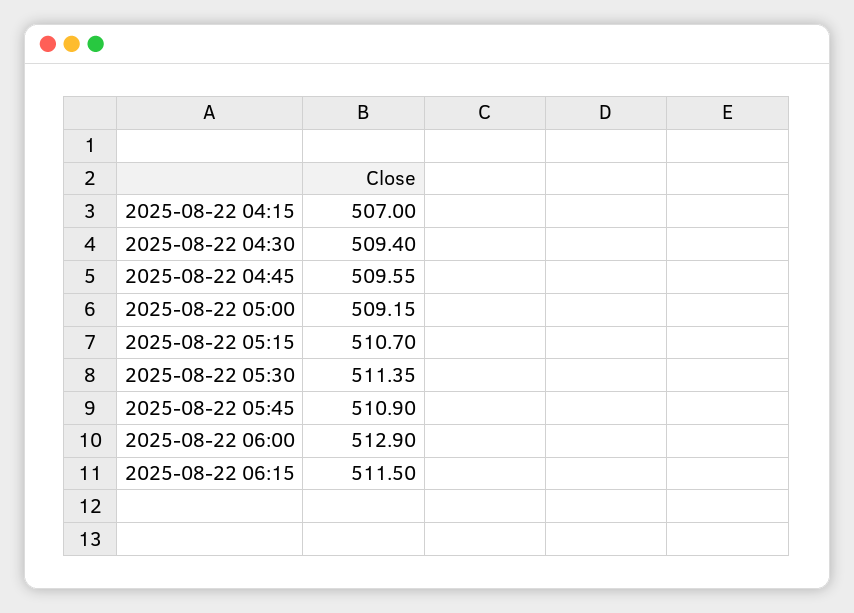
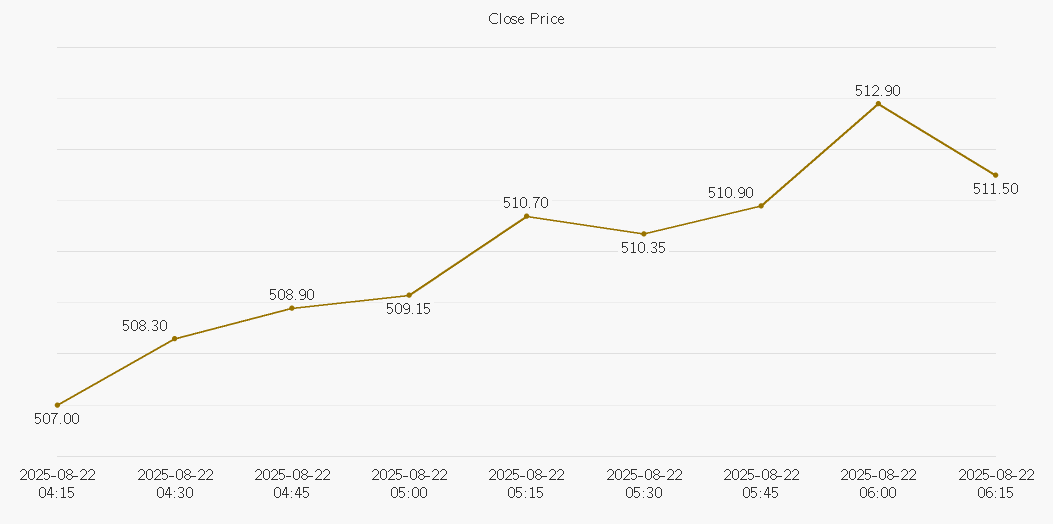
2025-08-22 04:30: 509.4 -> 508.3
2025-08-22 04:45: 509.55 -> 508.9
2025-08-22 05:30: 511.35 -> 510.35

